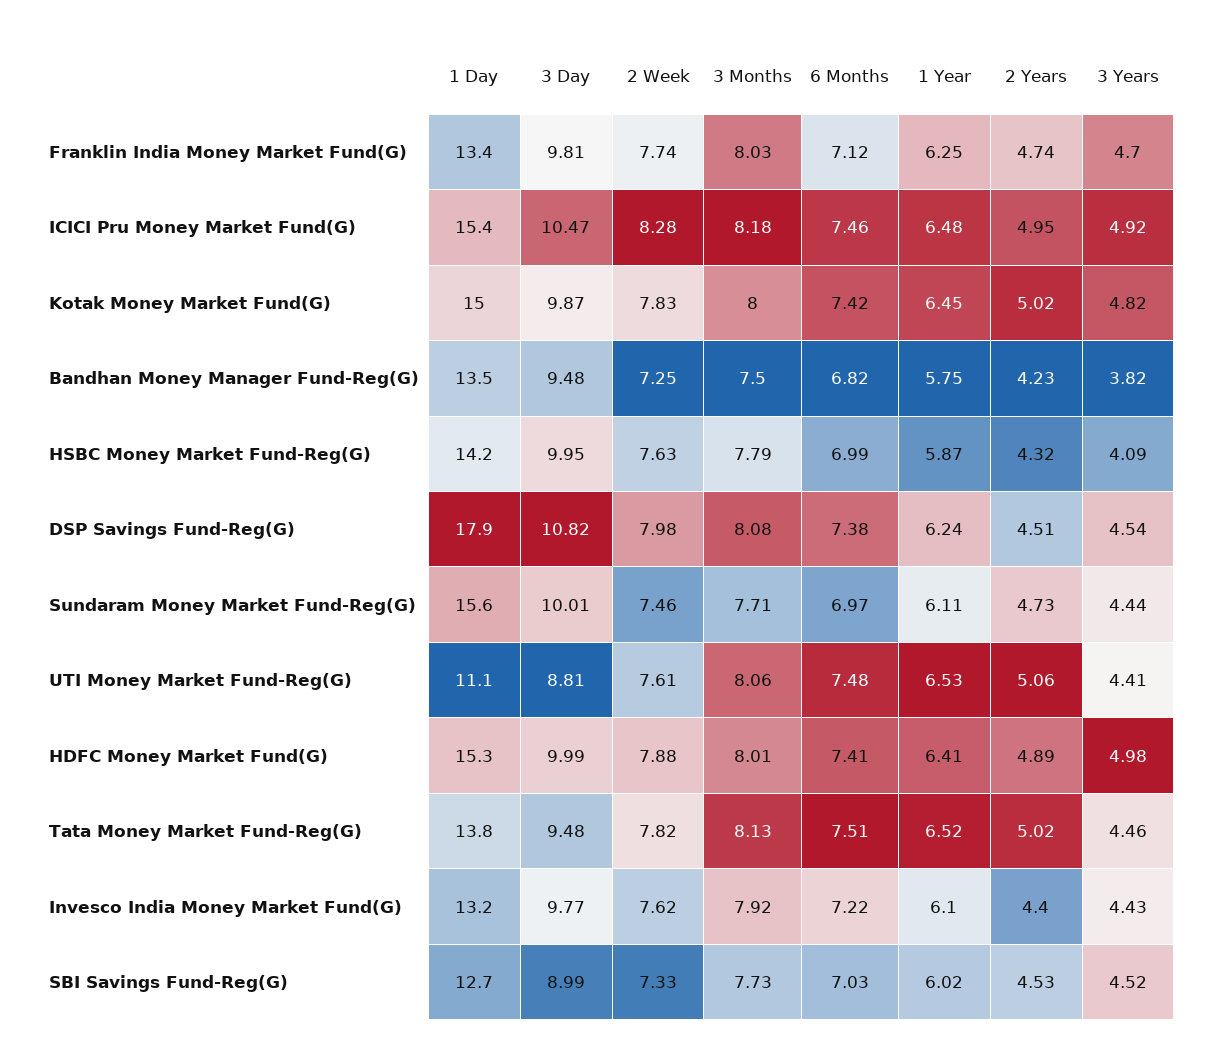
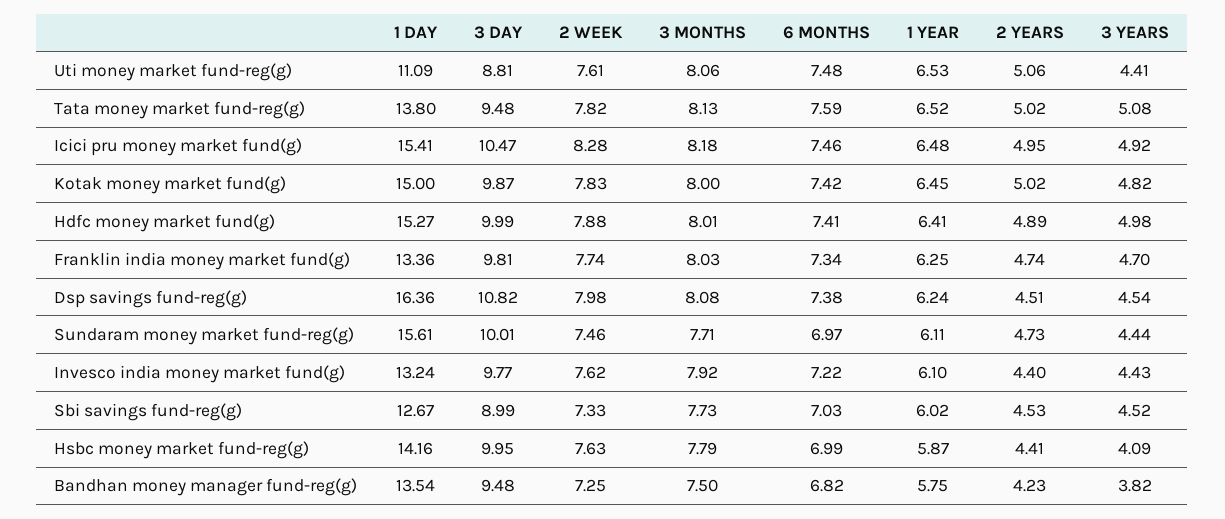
6 Months, Franklin India Money Market Fund(G): 7.12 -> 7.34
2 Years, HSBC Money Market Fund-Reg(G): 4.32 -> 4.41
1 Day, DSP Savings Fund-Reg(G): 17.9 -> 16.36
6 Months, Tata Money Market Fund-Reg(G): 7.51 -> 7.59
3 Years, Tata Money Market Fund-Reg(G): 4.46 -> 5.08

